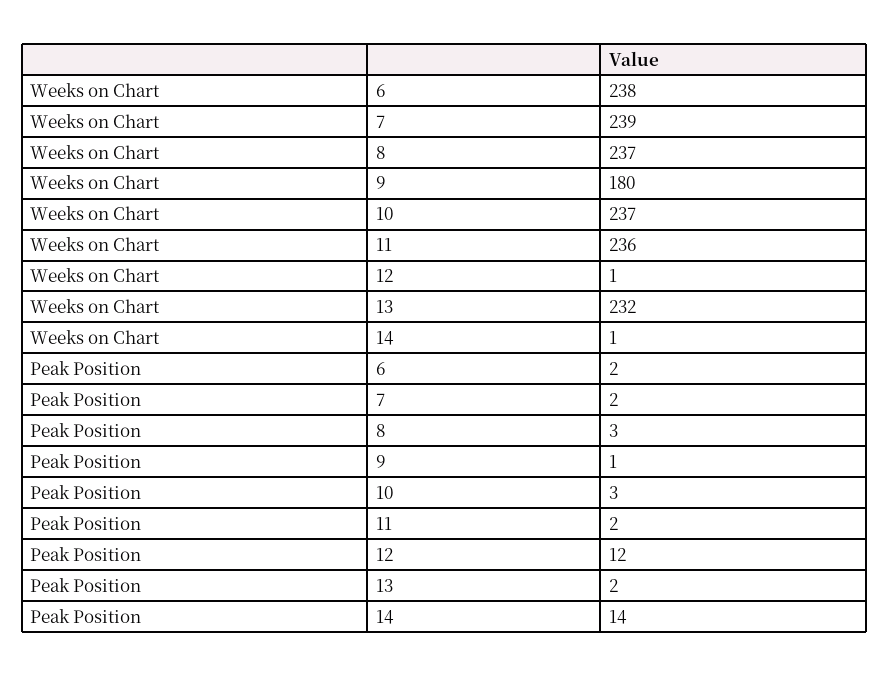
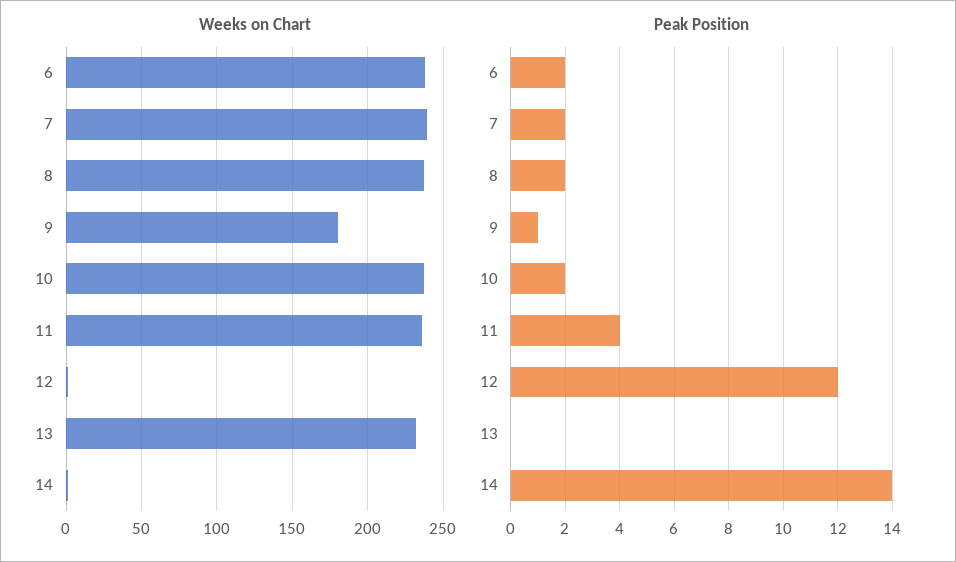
Peak Position, 8: 3 -> 2
Peak Position, 10: 3 -> 2
Peak Position, 11: 2 -> 4
Peak Position, 13: 2 -> 0

